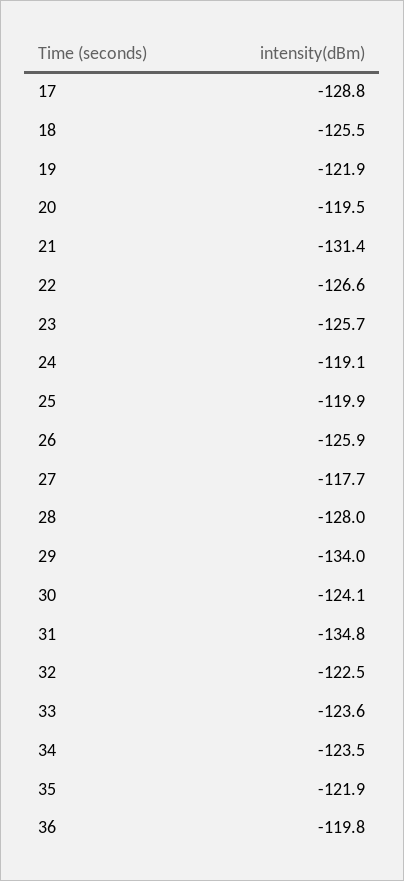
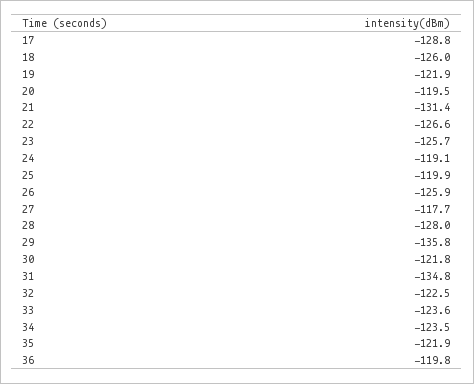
18: -125.5 -> -126
29: -134 -> -135.8
30: -124.1 -> -121.8

